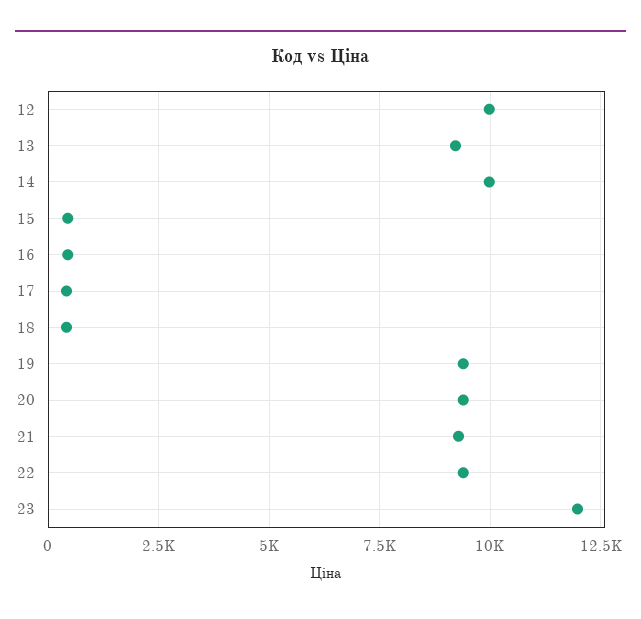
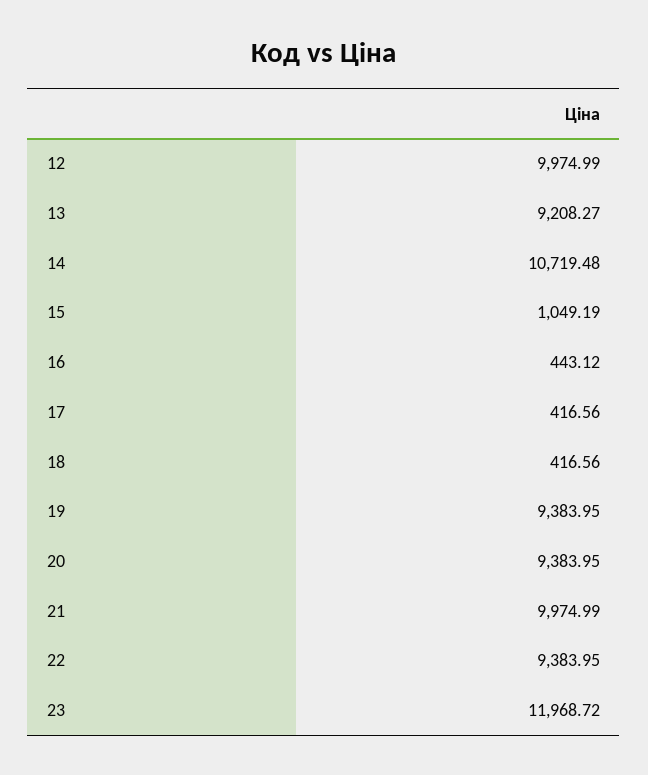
14: 10000 -> 10719.48
15: 500 -> 1049.19
21: 9250 -> 9974.99

